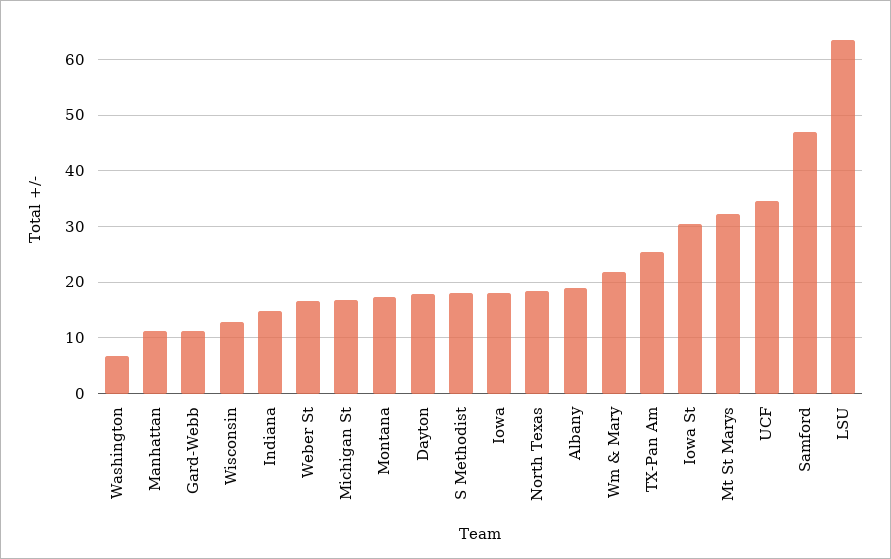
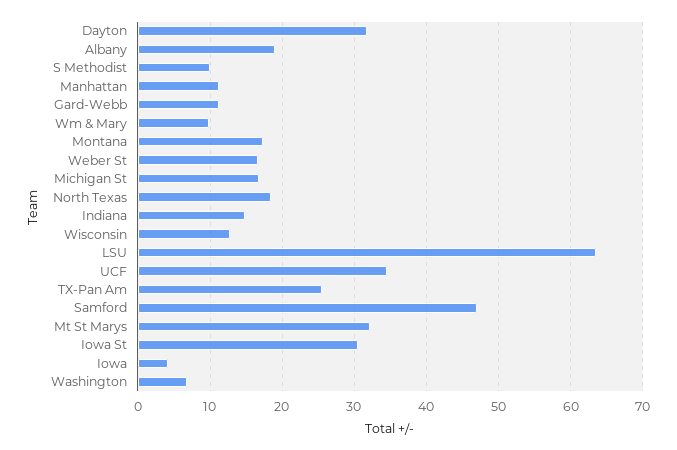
Dayton: 18 -> 32
S Methodist: 18 -> 10
Iowa: 18 -> 4
Wm & Mary: 22 -> 10

